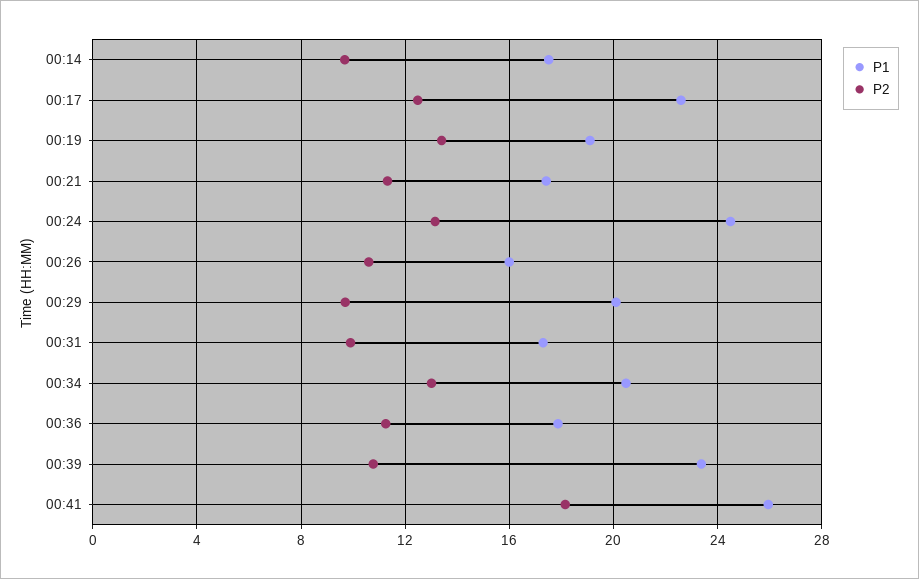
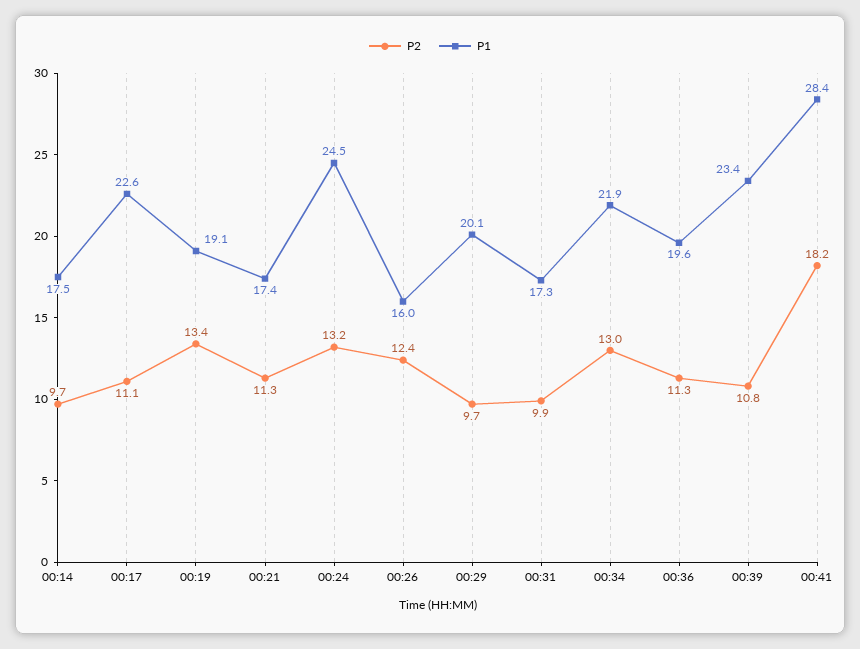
P2, 00:17: 12.5 -> 11.1
P2, 00:26: 10.5 -> 12.4
P1, 00:34: 20.5 -> 21.9
P1, 00:36: 18 -> 19.6
P1, 00:41: 26 -> 28.4

